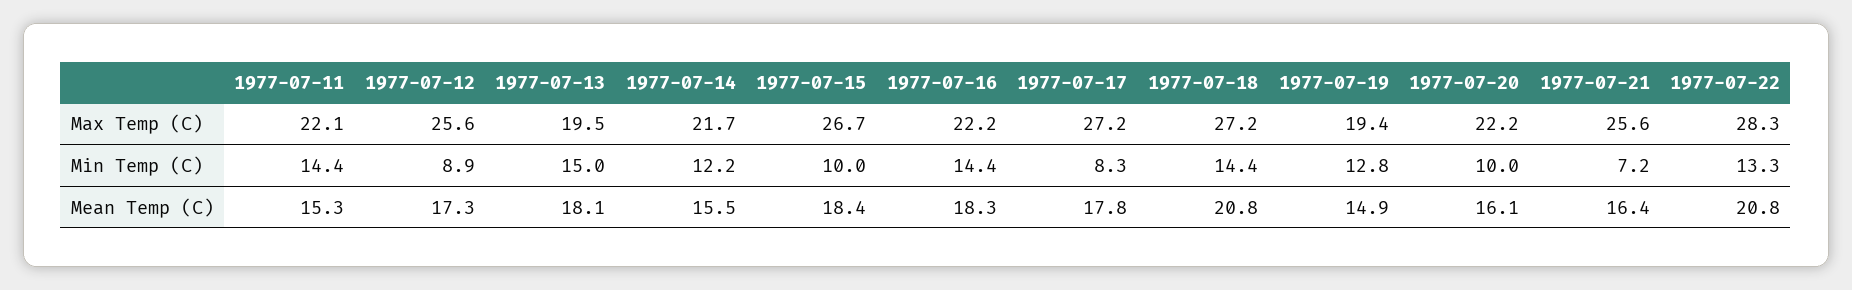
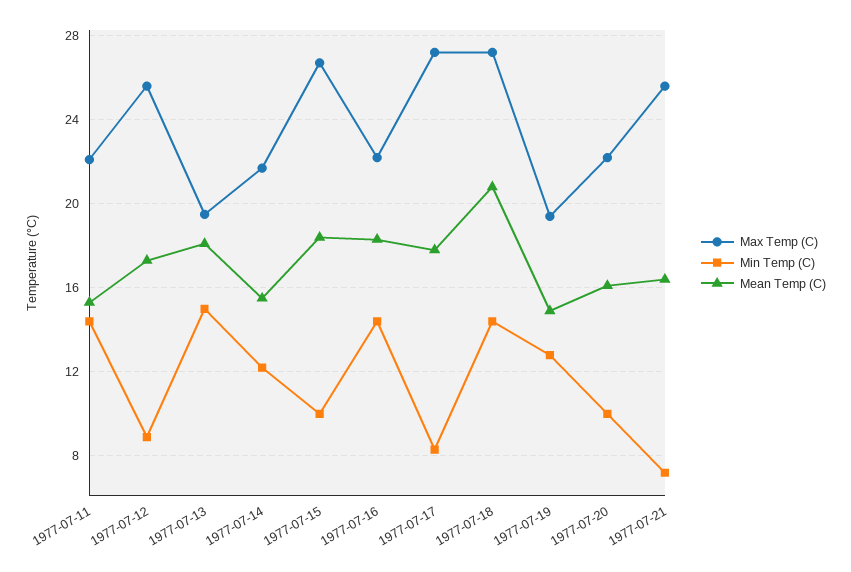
Max Temp (C), 1977-07-22: 28.3 -> none
Min Temp (C), 1977-07-22: 13.3 -> none
Mean Temp (C), 1977-07-22: 20.8 -> none

